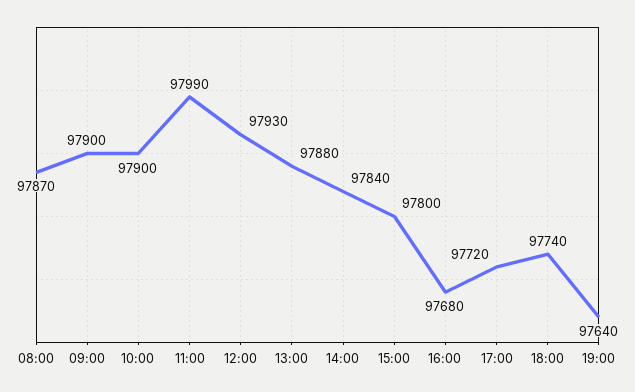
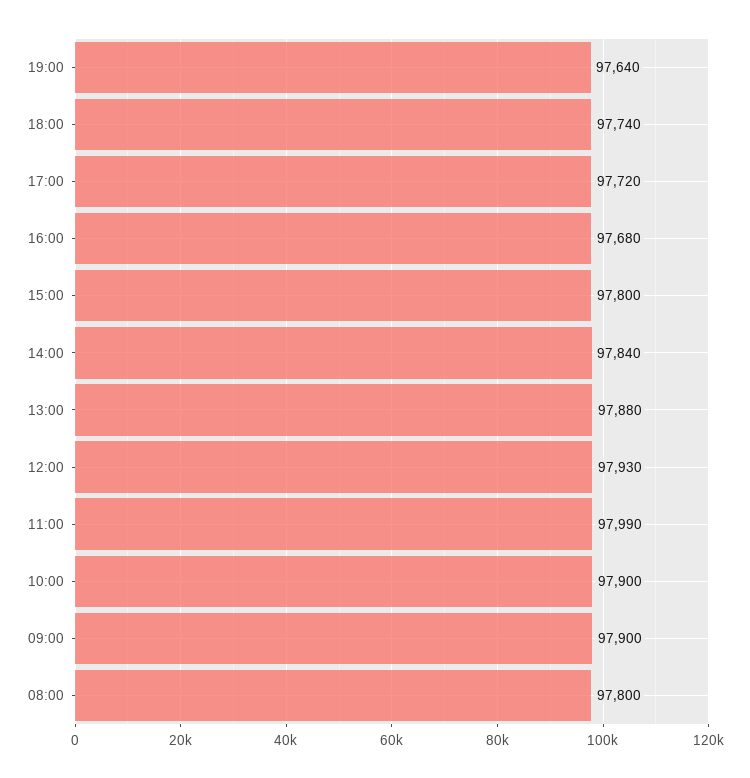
08:00: 97870 -> 97800

